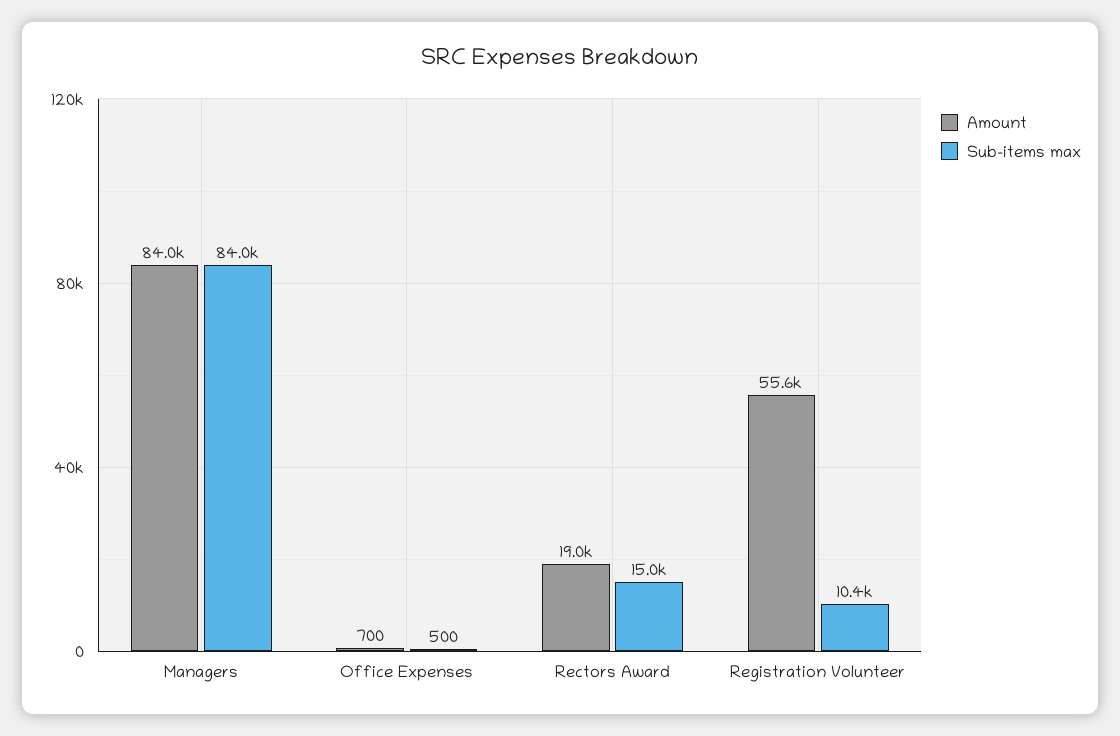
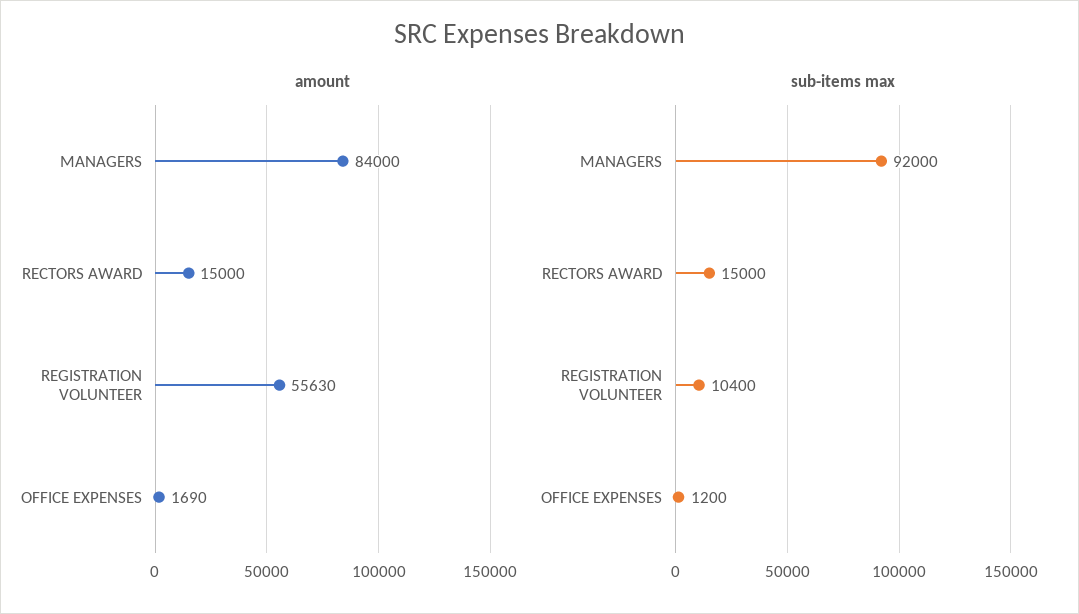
Sub-items max, Managers: 84000 -> 92000
Amount, Office Expenses: 700 -> 1690
Sub-items max, Office Expenses: 500 -> 1200
Amount, Rectors Award: 19000 -> 15000

